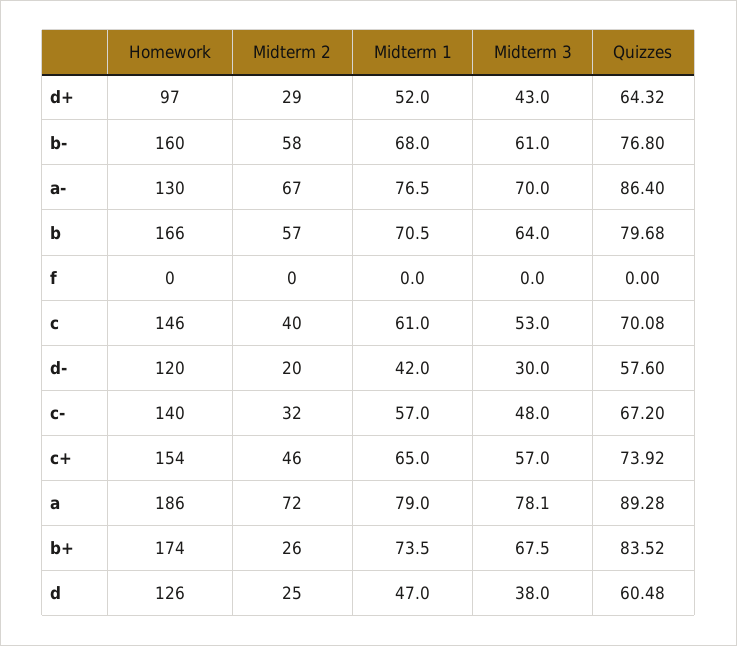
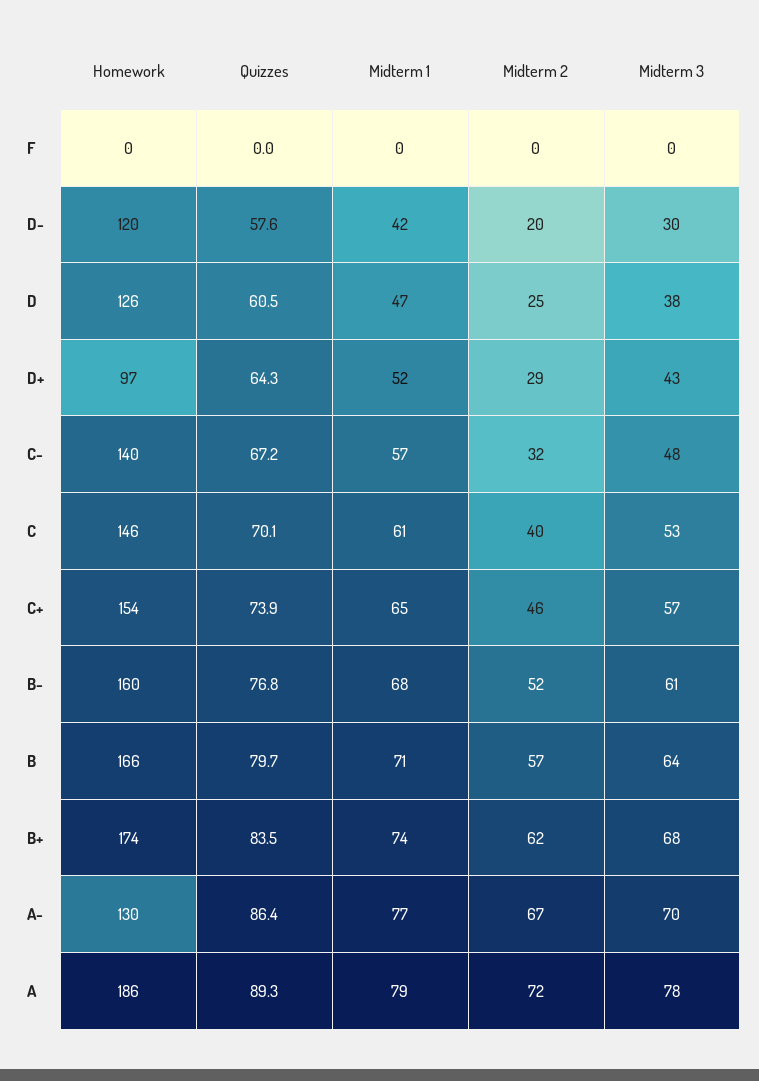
Midterm 2, b-: 58 -> 52
Midterm 2, b+: 26 -> 62

